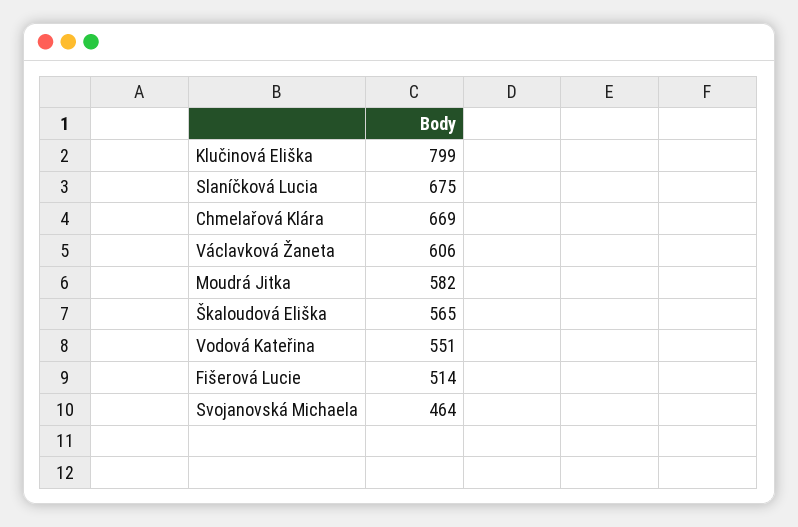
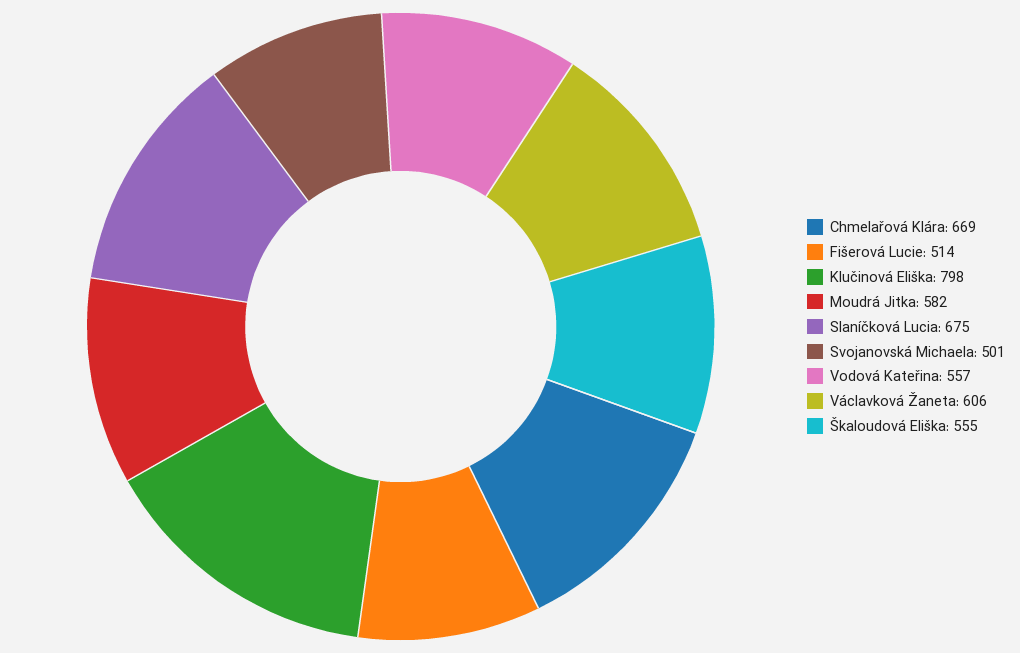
Klučinová Eliška: 799 -> 798
Škaloudová Eliška: 565 -> 555
Vodová Kateřina: 551 -> 557
Svojanovská Michaela: 464 -> 501

